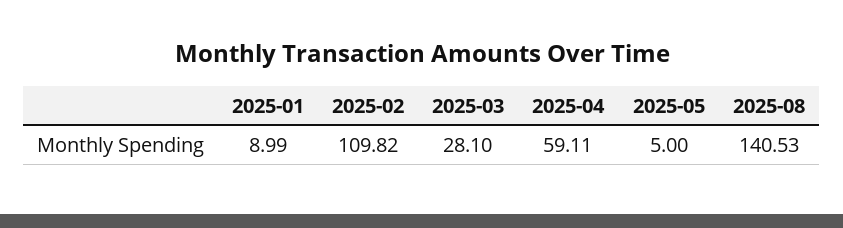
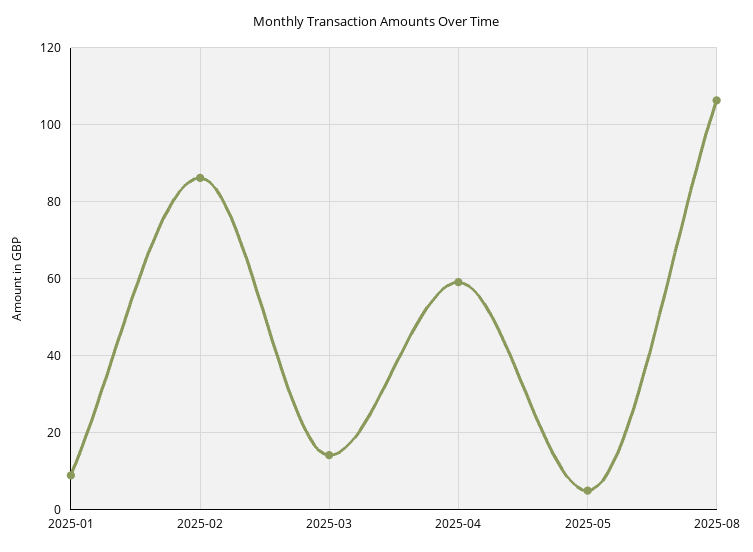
2025-02: 109.82 -> 86
2025-03: 28.1 -> 14
2025-08: 140.53 -> 106

